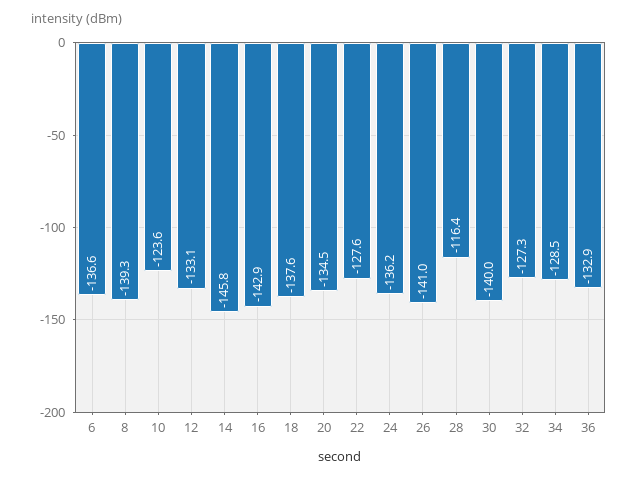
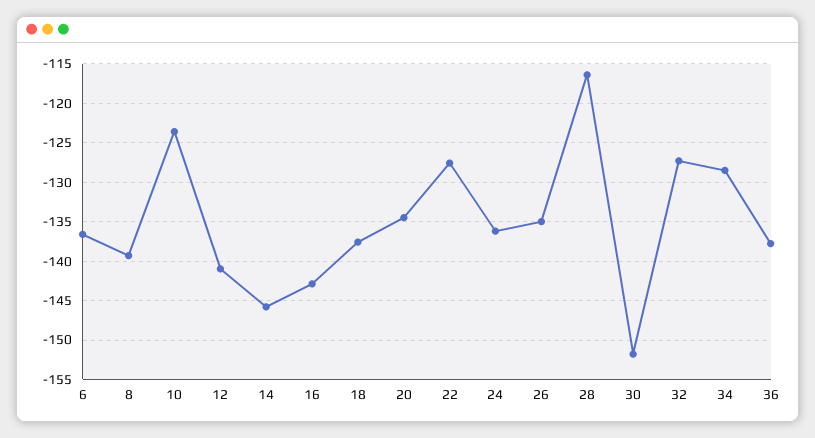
12: -133.1 -> -141
26: -141 -> -135
30: -140 -> -152
36: -132.9 -> -138

